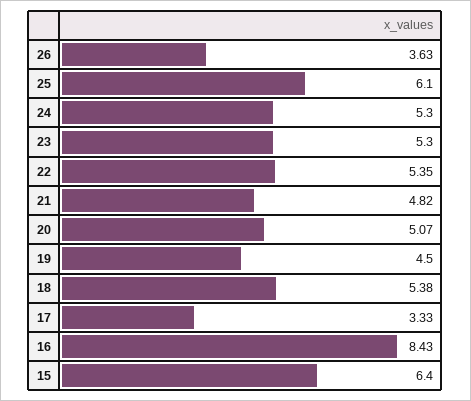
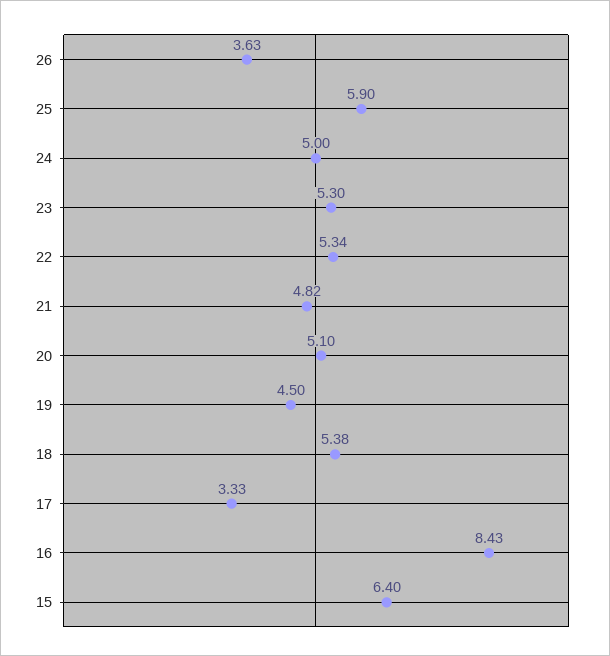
25: 6.1 -> 5.9
24: 5.3 -> 5
22: 5.35 -> 5.34
20: 5.07 -> 5.1

